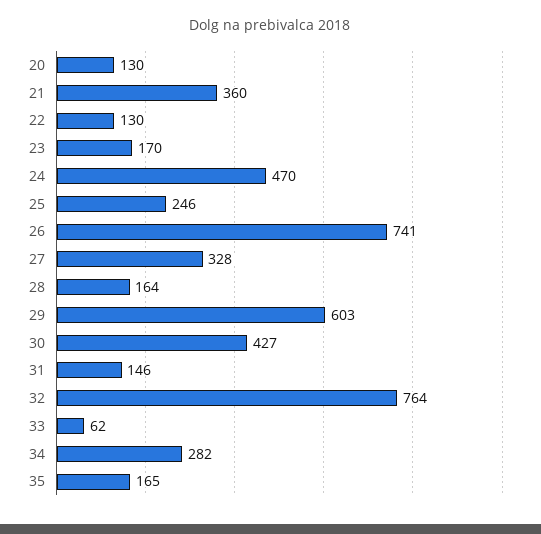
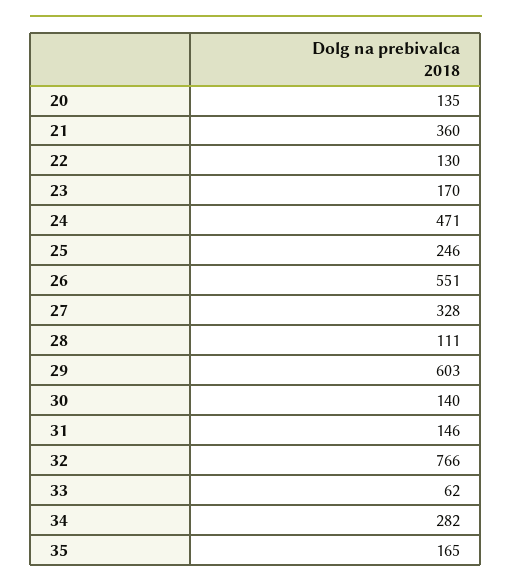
20: 130 -> 135
24: 470 -> 471
26: 741 -> 551
28: 164 -> 111
30: 427 -> 140
32: 764 -> 766

